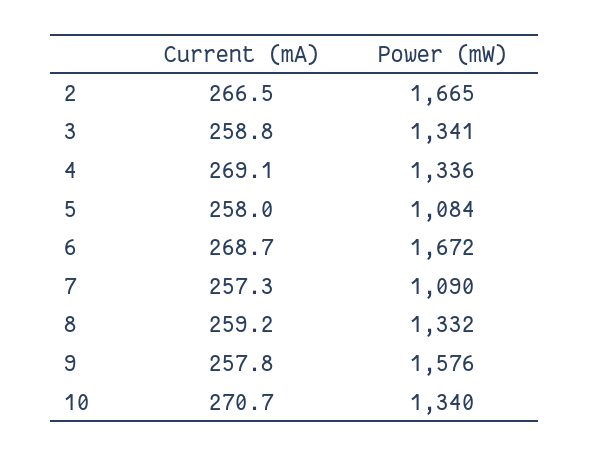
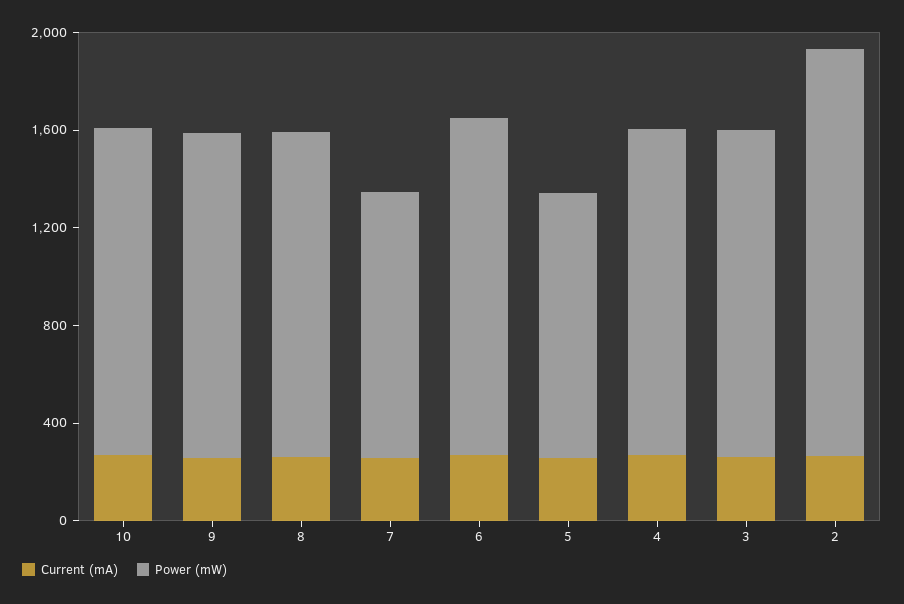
Power (mW), 6: 1672 -> 1400
Power (mW), 9: 1576 -> 1300

